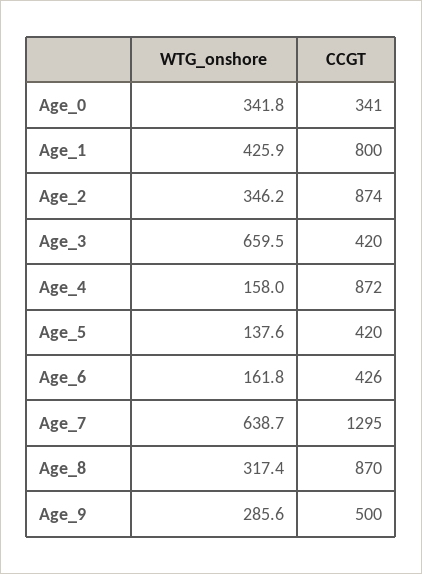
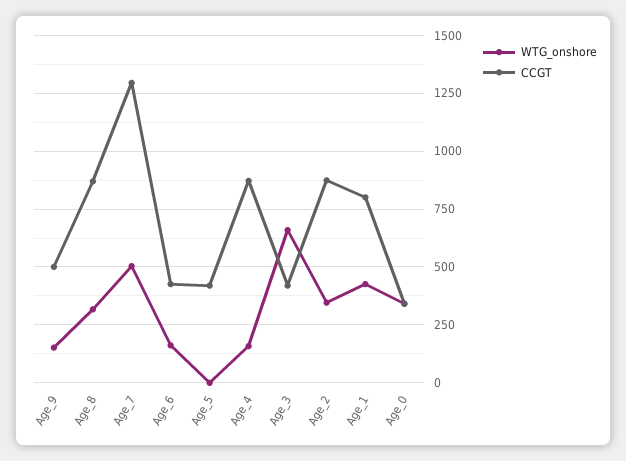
WTG_onshore, Age_5: 137.6 -> 0
WTG_onshore, Age_7: 638.7 -> 500
WTG_onshore, Age_9: 285.6 -> 150

